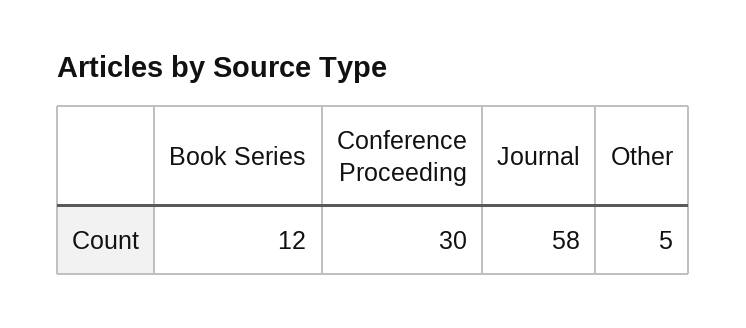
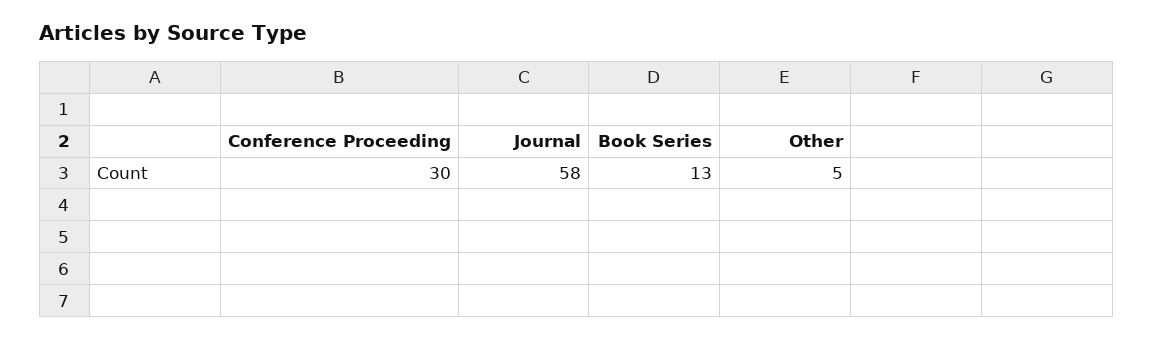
Book Series: 12 -> 13

